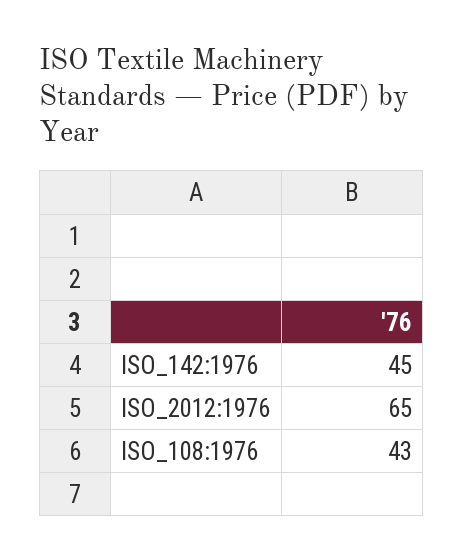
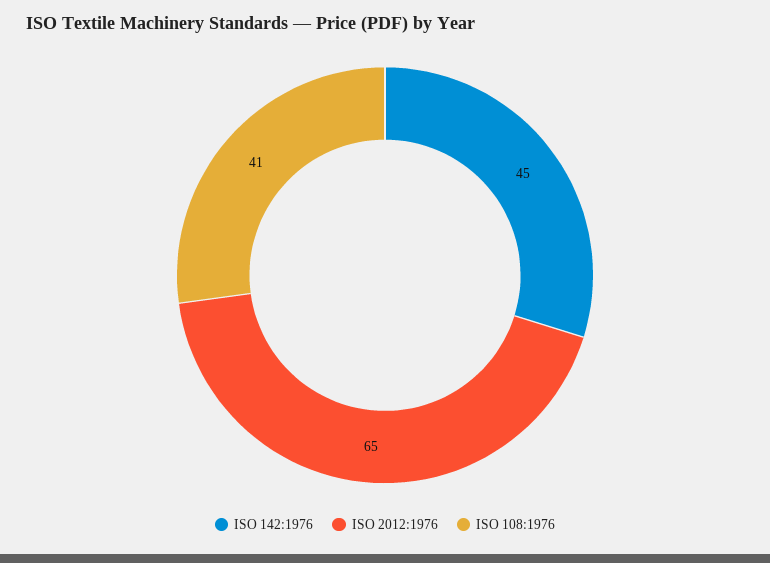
ISO_108:1976: 43 -> 41

